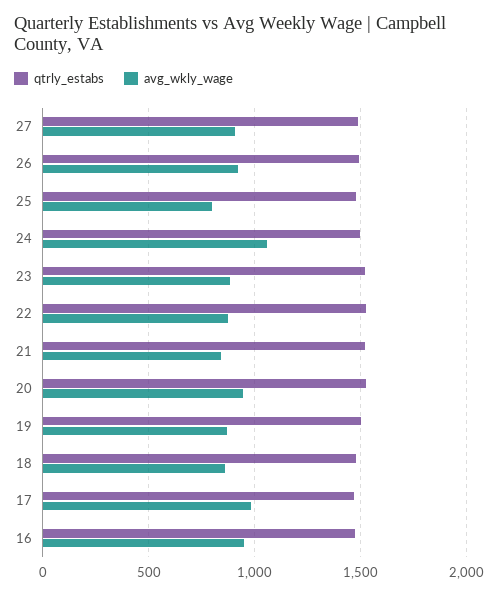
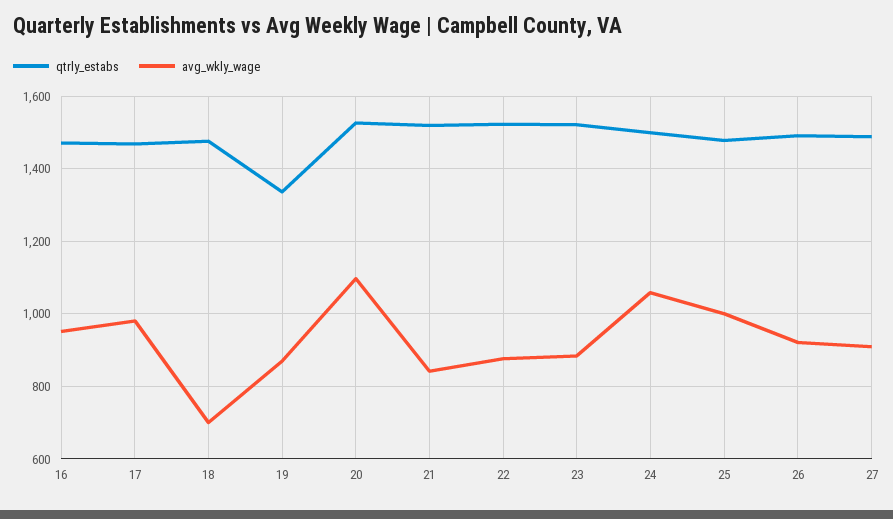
avg_wkly_wage, 25: 800 -> 1000
avg_wkly_wage, 20: 950 -> 1100
qtrly_estabs, 19: 1500 -> 1340
avg_wkly_wage, 18: 850 -> 700

